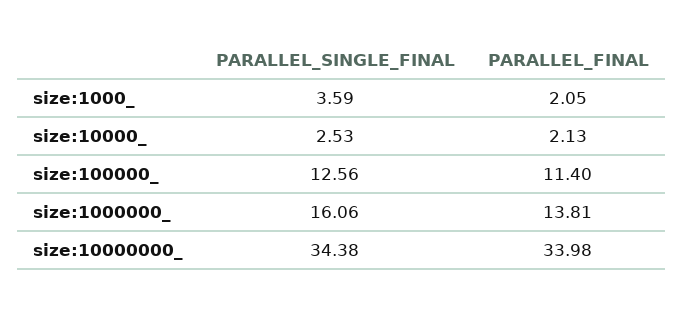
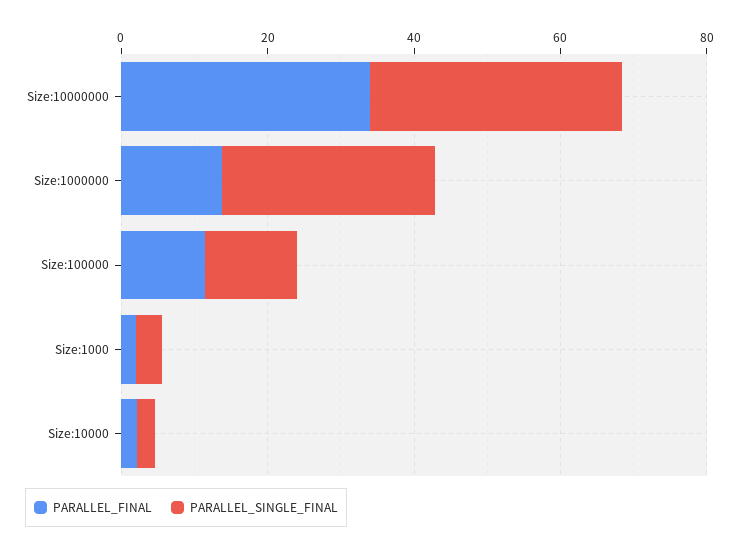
PARALLEL_SINGLE_FINAL, size:1000000_: 16.06 -> 30

